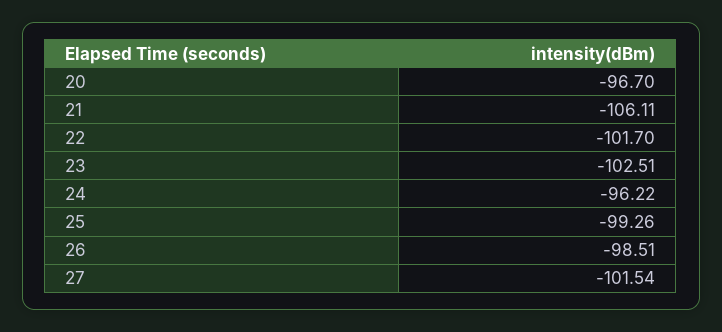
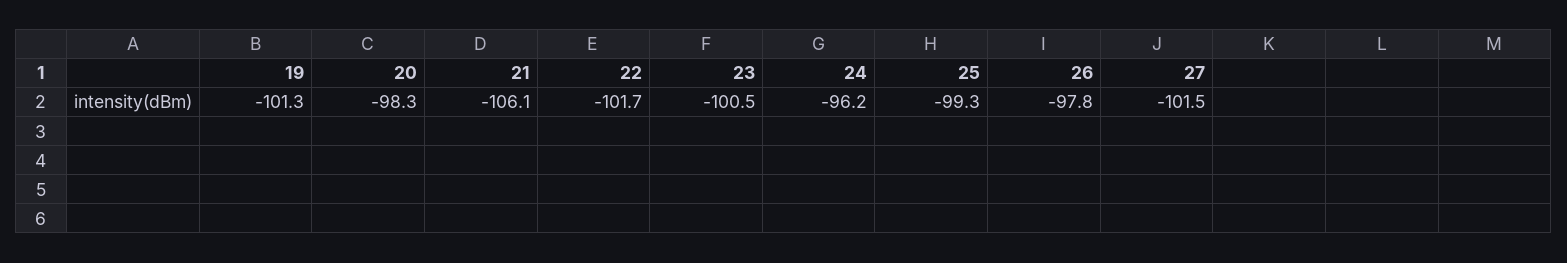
20: -96.7 -> -98.3
23: -102.51 -> -100.5
26: -98.51 -> -97.8
19: none -> -101.3

